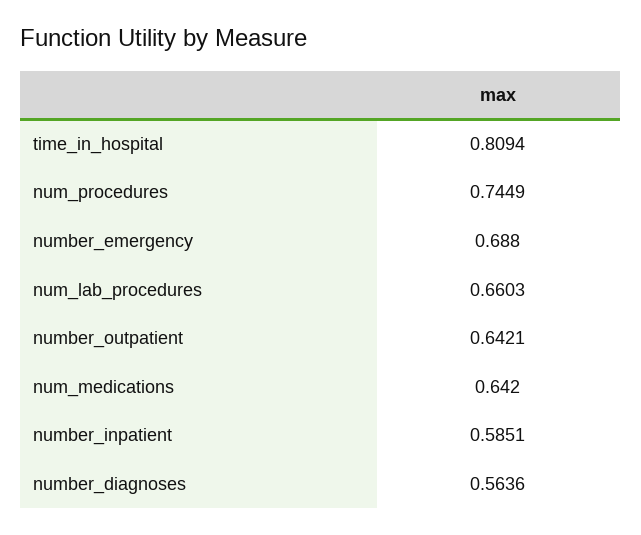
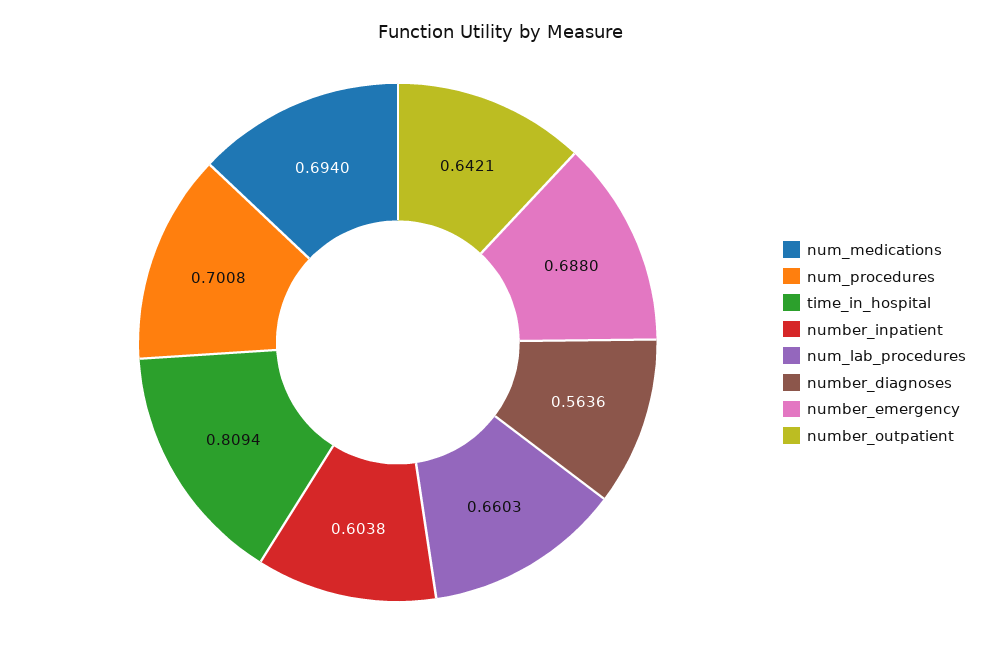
num_procedures: 0.7449 -> 0.7008
num_medications: 0.642 -> 0.694
number_inpatient: 0.5851 -> 0.6038

